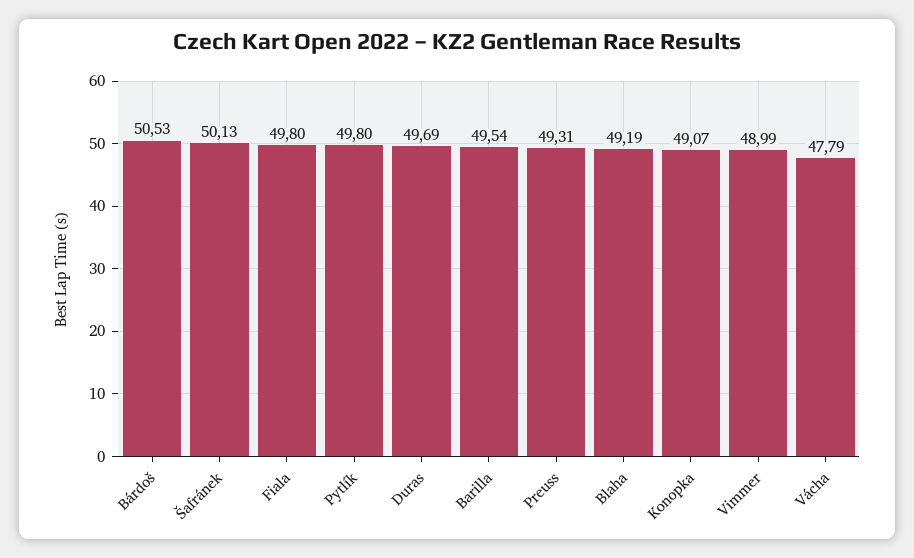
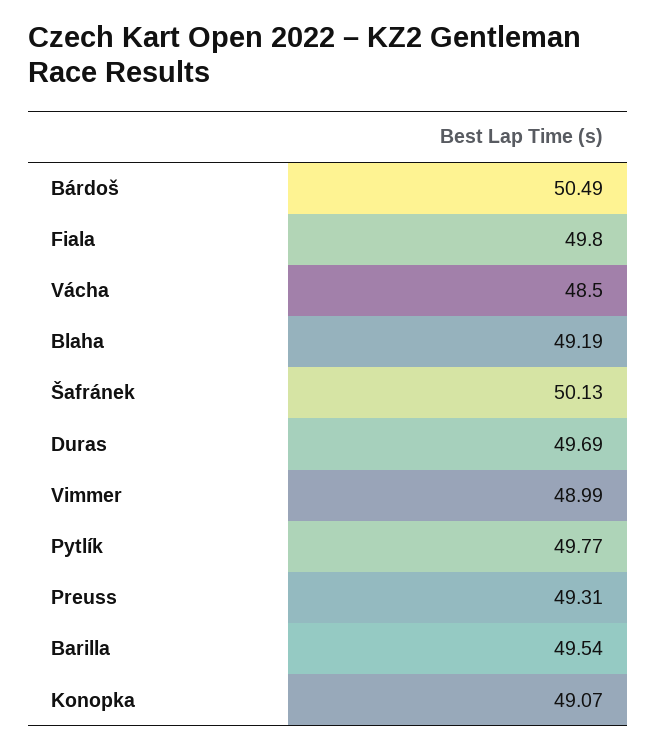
Bárdoš: 50.53 -> 50.49
Pytlík: 49.8 -> 49.77
Vácha: 47.79 -> 48.5

